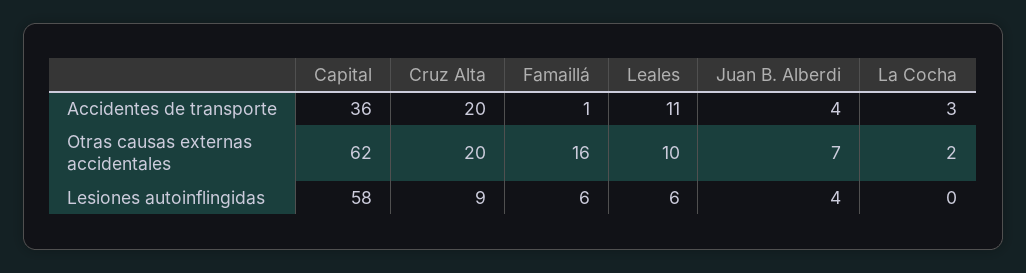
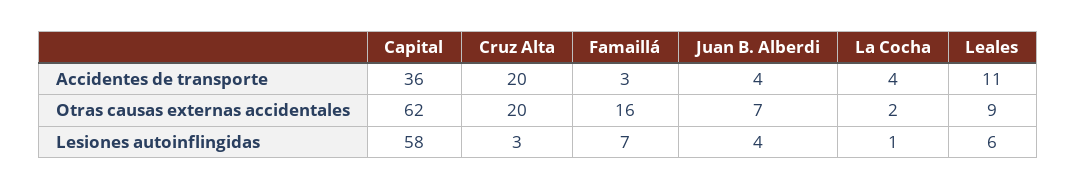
Famaillá, Accidentes de transporte: 1 -> 3
La Cocha, Accidentes de transporte: 3 -> 4
Leales, Otras causas externas accidentales: 10 -> 9
Cruz Alta, Lesiones autoinflingidas: 9 -> 3
Famaillá, Lesiones autoinflingidas: 6 -> 7
La Cocha, Lesiones autoinflingidas: 0 -> 1

